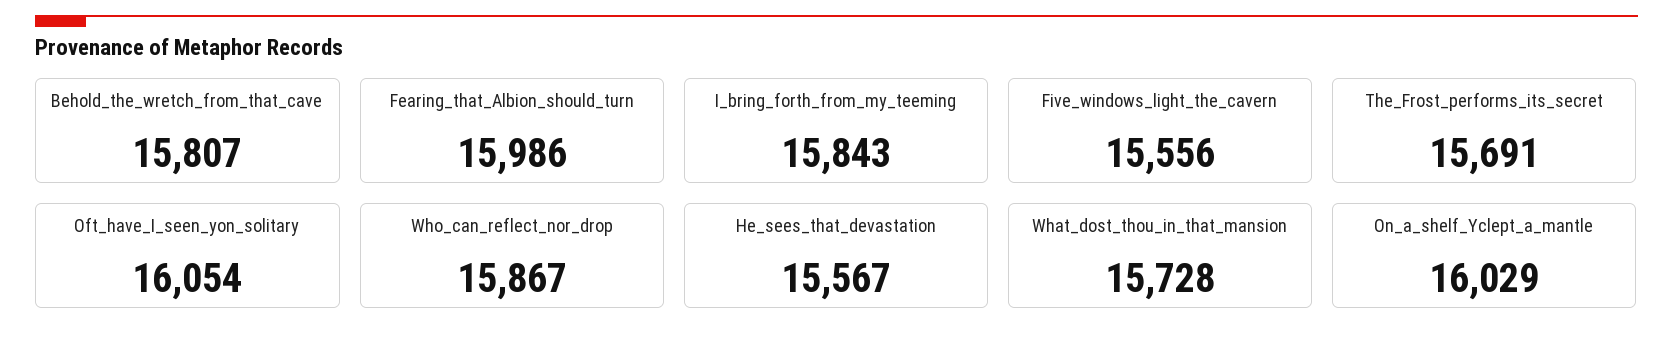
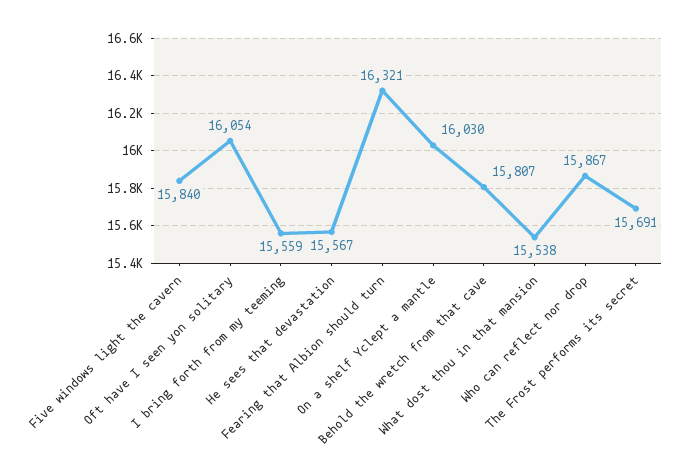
Fearing_that_Albion_should_turn: 15986 -> 16321
I_bring_forth_from_my_teeming: 15843 -> 15559
Five_windows_light_the_cavern: 15556 -> 15840
What_dost_thou_in_that_mansion: 15728 -> 15538
On_a_shelf_Yclept_a_mantle: 16029 -> 16030

